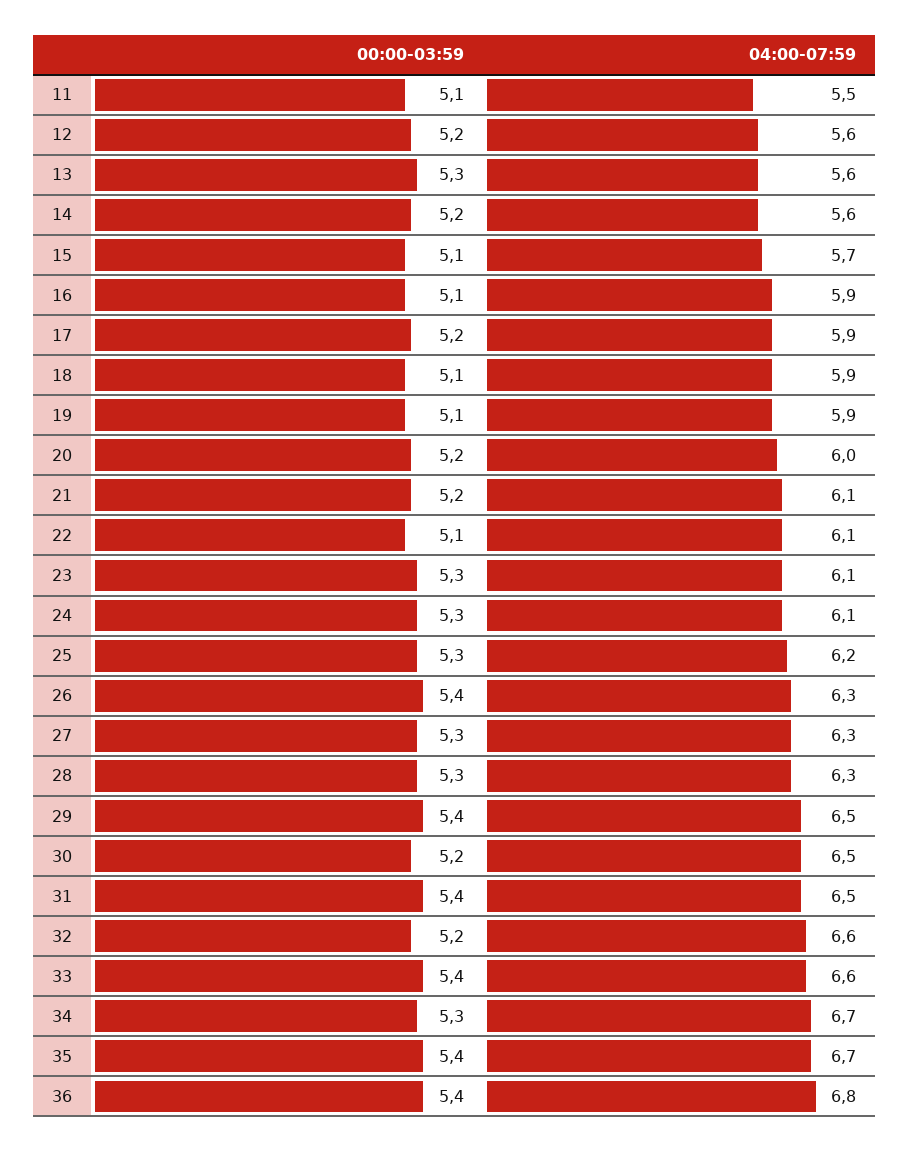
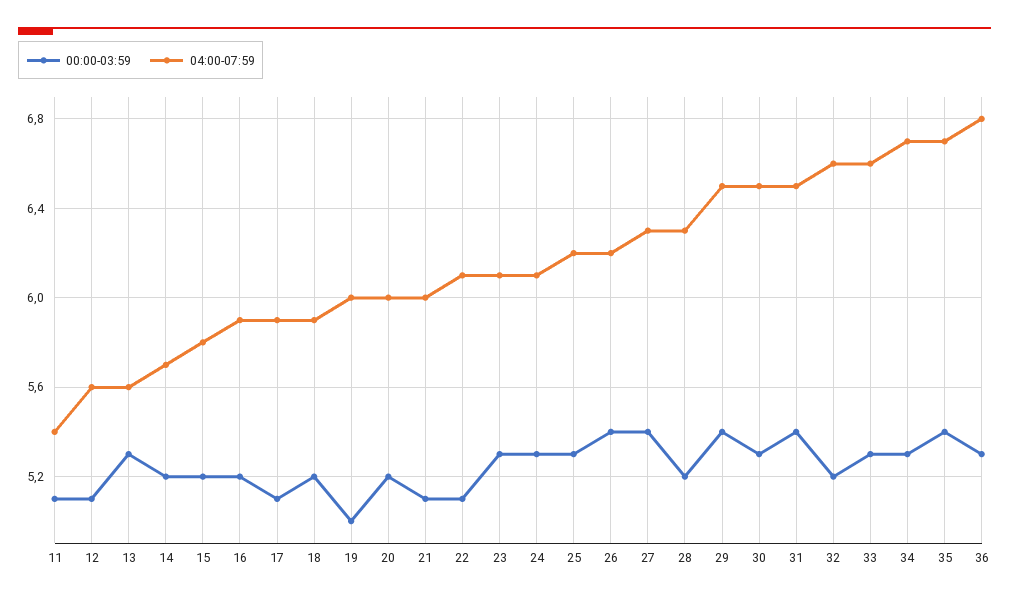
04:00-07:59, 11: 5.5 -> 5.4
00:00-03:59, 12: 5.2 -> 5.1
04:00-07:59, 14: 5.6 -> 5.7
00:00-03:59, 15: 5.1 -> 5.2
04:00-07:59, 15: 5.7 -> 5.8
00:00-03:59, 16: 5.1 -> 5.2
00:00-03:59, 17: 5.2 -> 5.1
00:00-03:59, 18: 5.1 -> 5.2
00:00-03:59, 19: 5.1 -> 5
04:00-07:59, 19: 5.9 -> 6
00:00-03:59, 21: 5.2 -> 5.1
04:00-07:59, 21: 6.1 -> 6
04:00-07:59, 26: 6.3 -> 6.2
00:00-03:59, 27: 5.3 -> 5.4
00:00-03:59, 28: 5.3 -> 5.2
00:00-03:59, 30: 5.2 -> 5.3
00:00-03:59, 33: 5.4 -> 5.3
00:00-03:59, 36: 5.4 -> 5.3

